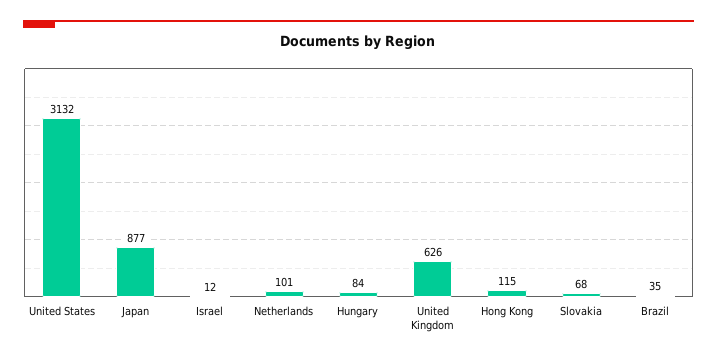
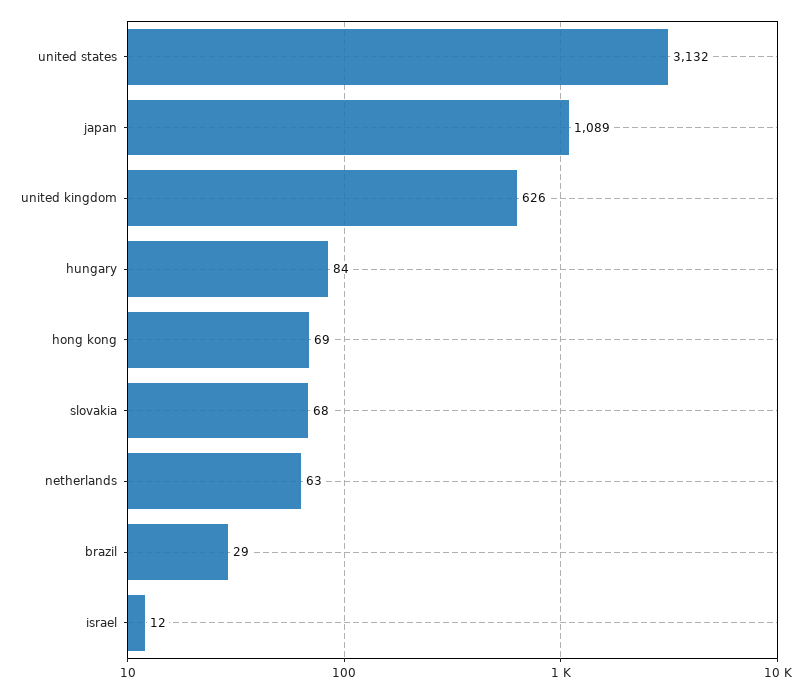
Japan: 877 -> 1089
Netherlands: 101 -> 63
Hong Kong: 115 -> 69
Brazil: 35 -> 29

